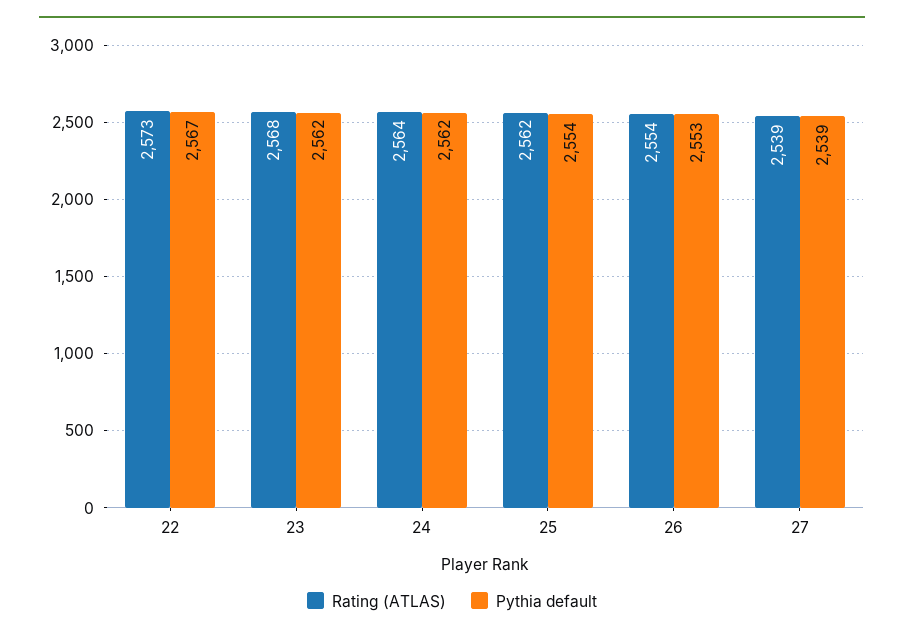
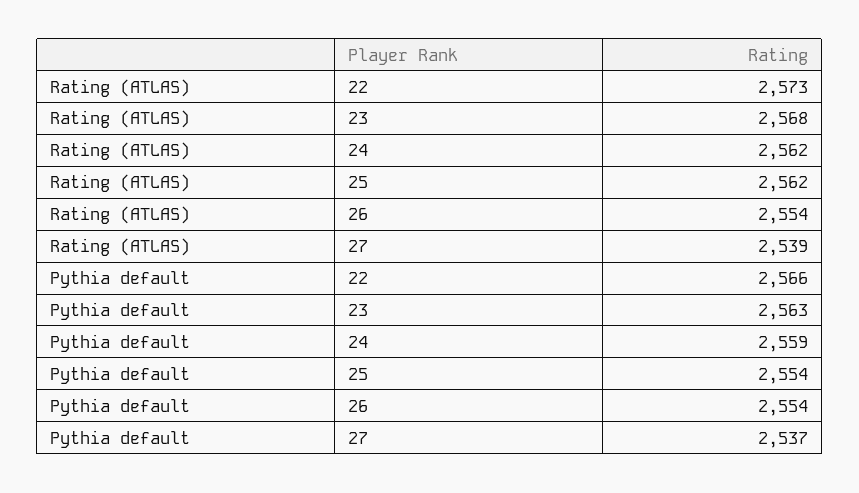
Pythia default, 22: 2567 -> 2566
Pythia default, 23: 2562 -> 2563
Rating (ATLAS), 24: 2564 -> 2562
Pythia default, 24: 2562 -> 2559
Pythia default, 26: 2553 -> 2554
Pythia default, 27: 2539 -> 2537

